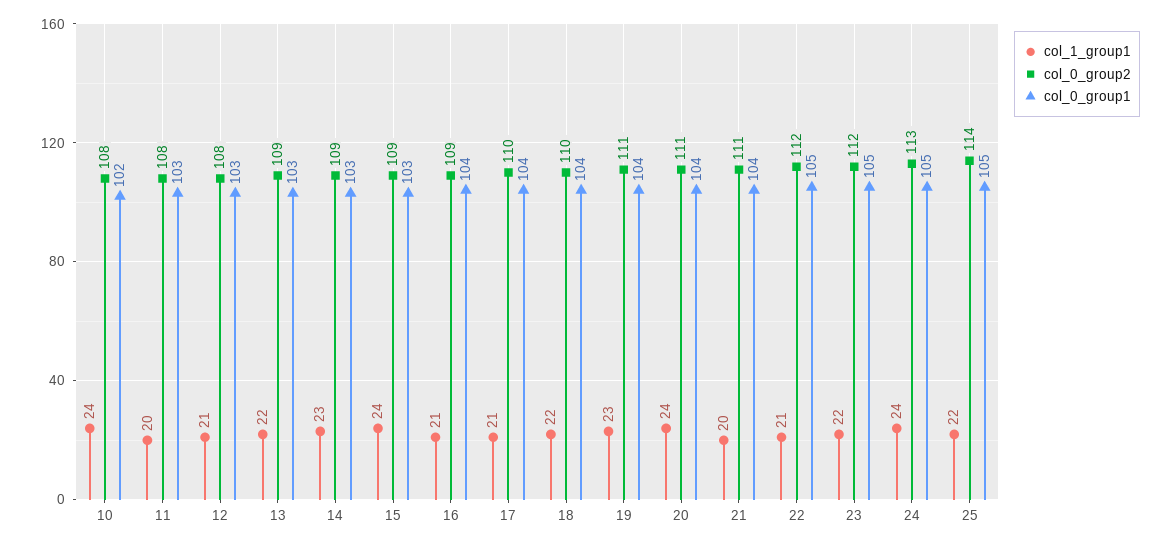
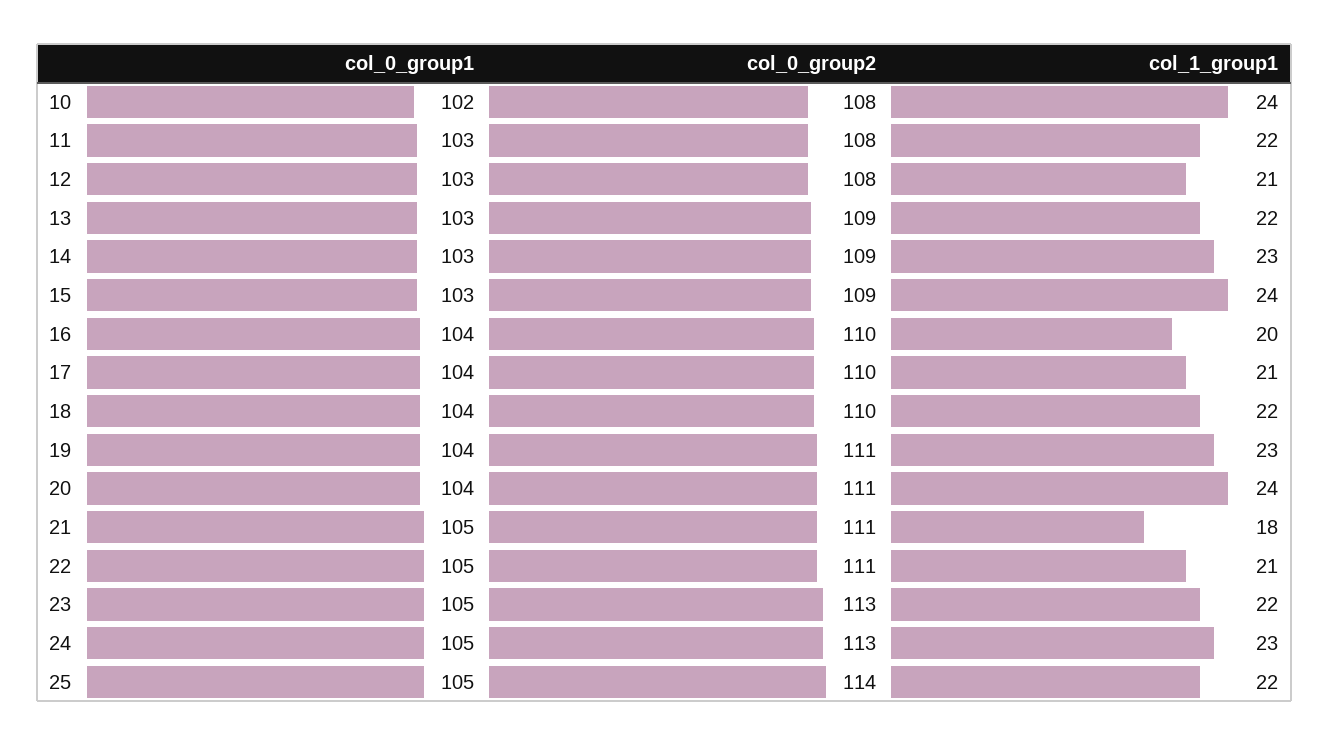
col_1_group1, 11: 20 -> 22
col_1_group1, 16: 21 -> 20
col_0_group2, 16: 109 -> 110
col_1_group1, 21: 20 -> 18
col_0_group1, 21: 104 -> 105
col_0_group2, 22: 112 -> 111
col_0_group2, 23: 112 -> 113
col_1_group1, 24: 24 -> 23

